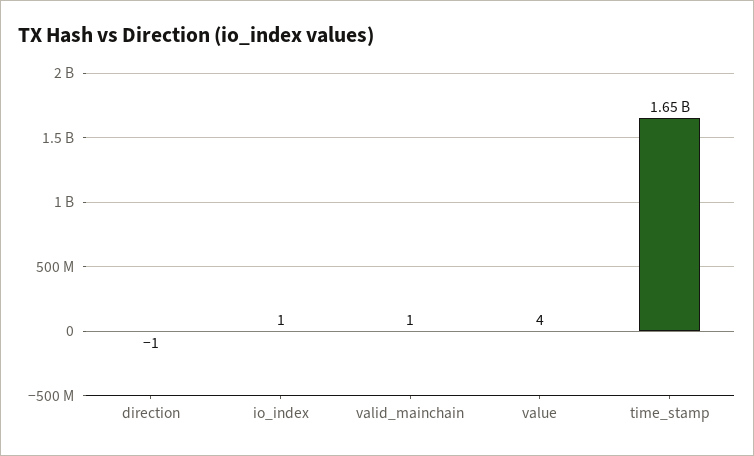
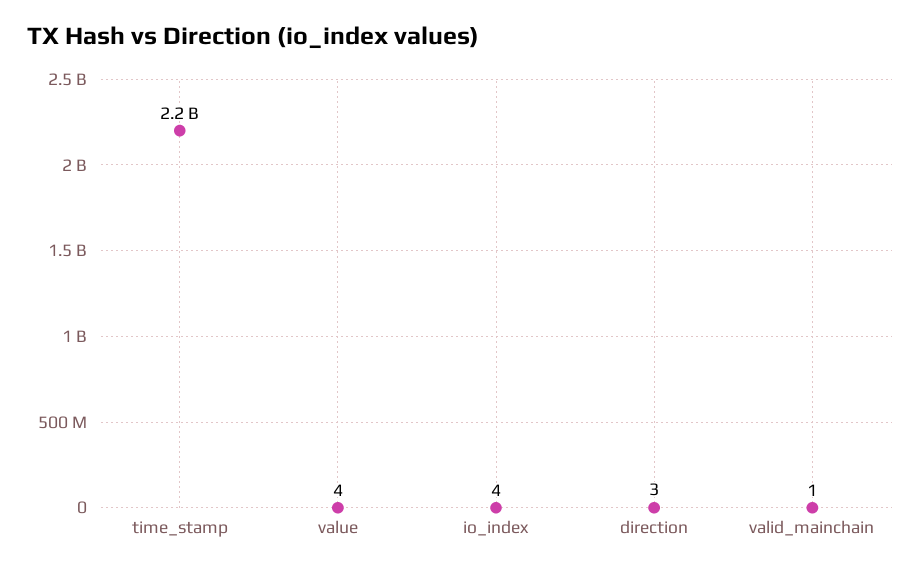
direction: -1 -> 3
io_index: 1 -> 4
time_stamp: 1650000000 -> 2200000000

